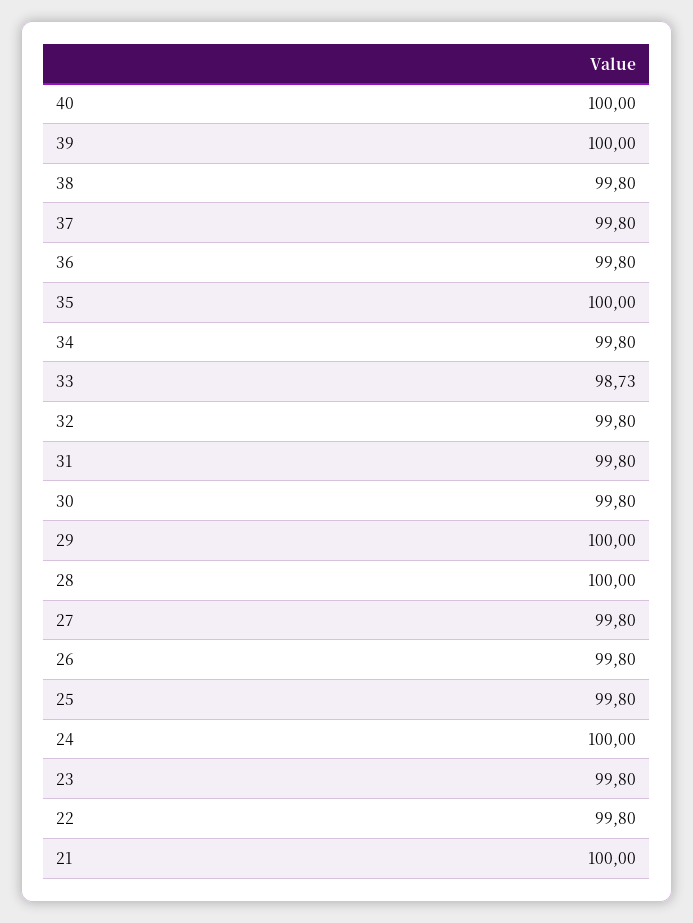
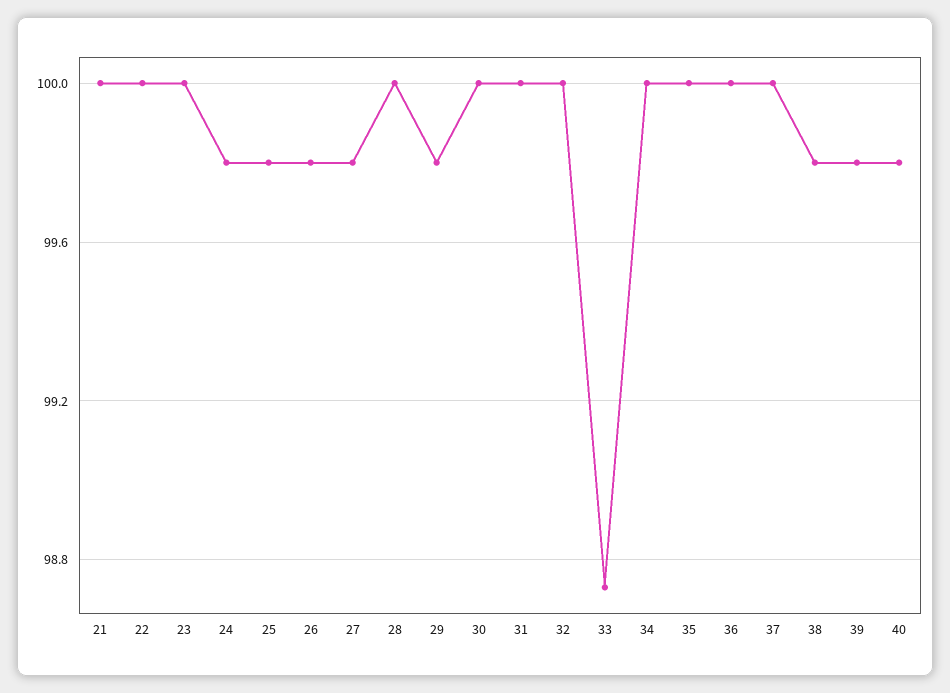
40: 100 -> 99.8
39: 100 -> 99.8
37: 99.8 -> 100
36: 99.8 -> 100
34: 99.8 -> 100
32: 99.8 -> 100
31: 99.8 -> 100
30: 99.8 -> 100
29: 100 -> 99.8
24: 100 -> 99.8
23: 99.8 -> 100
22: 99.8 -> 100

